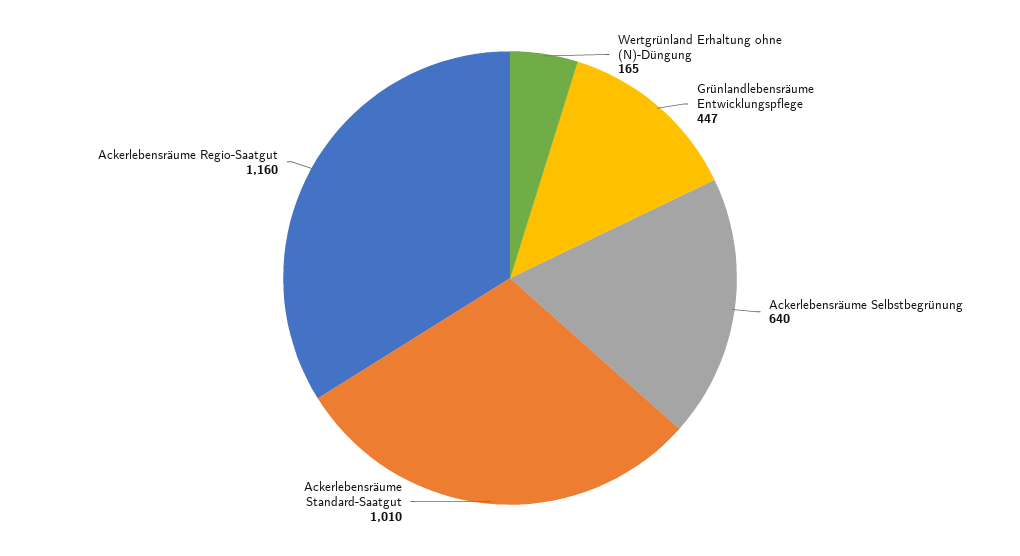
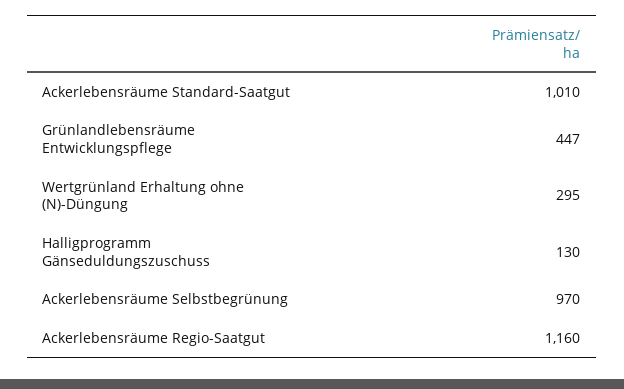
Wertgrünland Erhaltung ohne (N)-Düngung: 165 -> 295
Ackerlebensräume Selbstbegrünung: 640 -> 970
Halligprogramm Gänseduldungszuschuss: none -> 130

